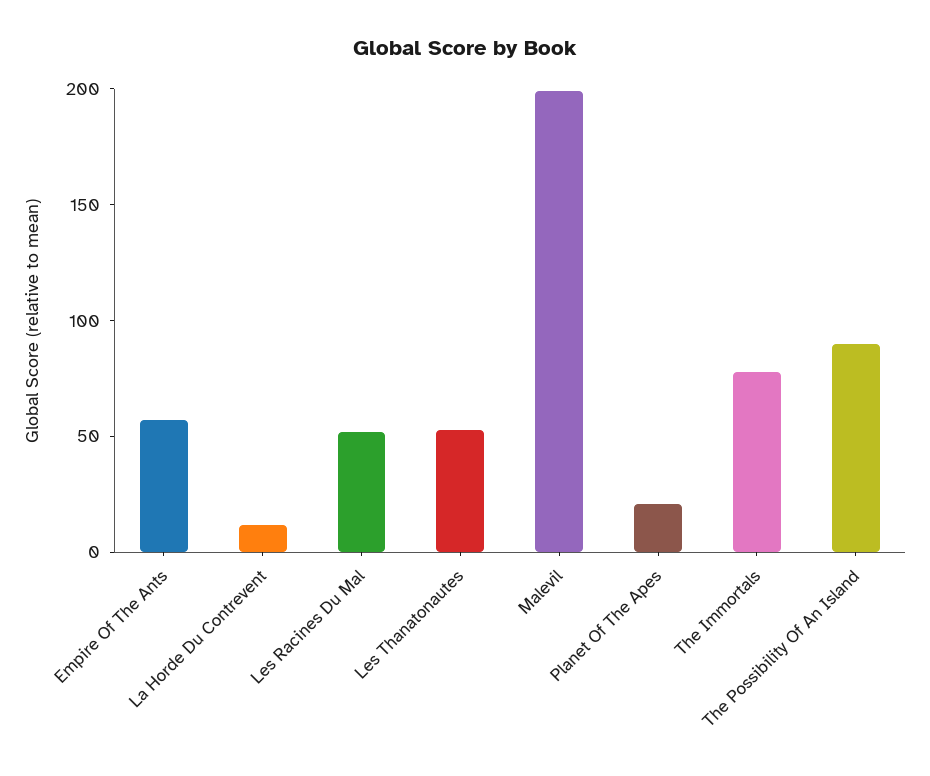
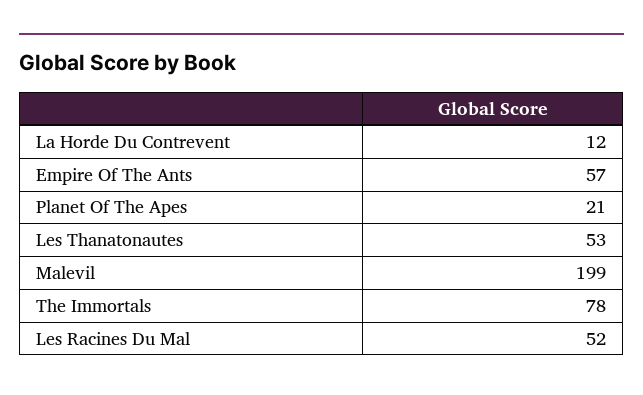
The Possibility Of An Island: 90 -> none

